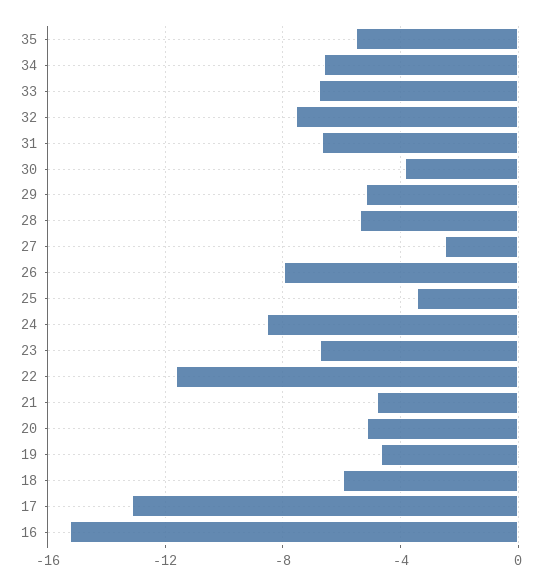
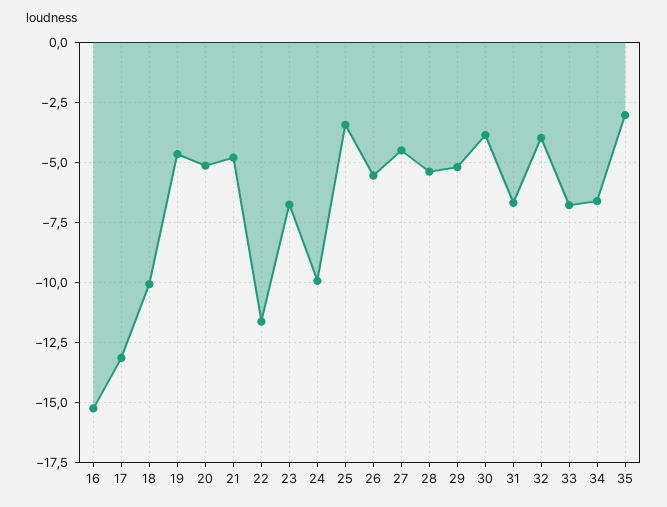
35: -5.5 -> -3
32: -7.5 -> -4
27: -2.5 -> -4.5
26: -8 -> -5.5
24: -8.5 -> -10
18: -6 -> -10

